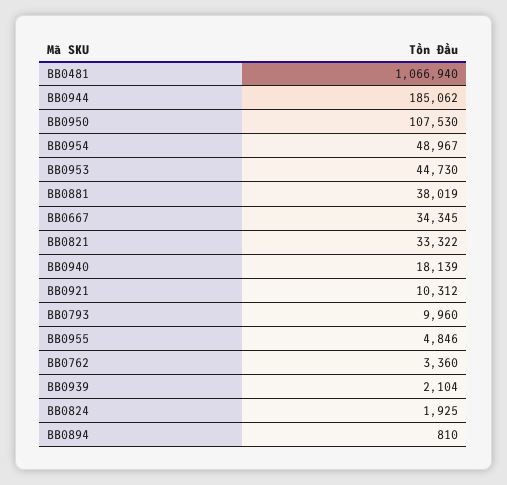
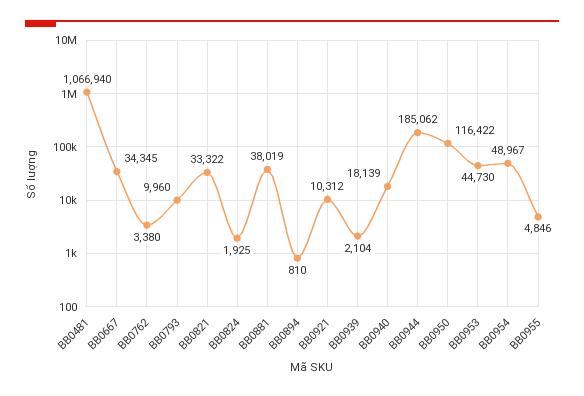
BB0950: 107530 -> 116422
BB0762: 3360 -> 3380

